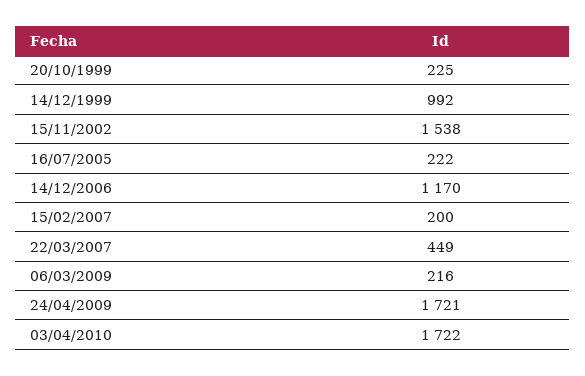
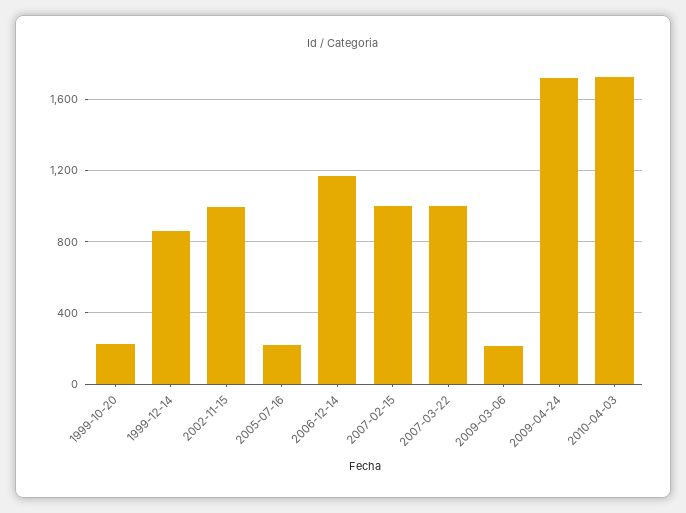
14/12/1999: 992 -> 850
15/11/2002: 1538 -> 1000
15/02/2007: 200 -> 1000
22/03/2007: 449 -> 1000

